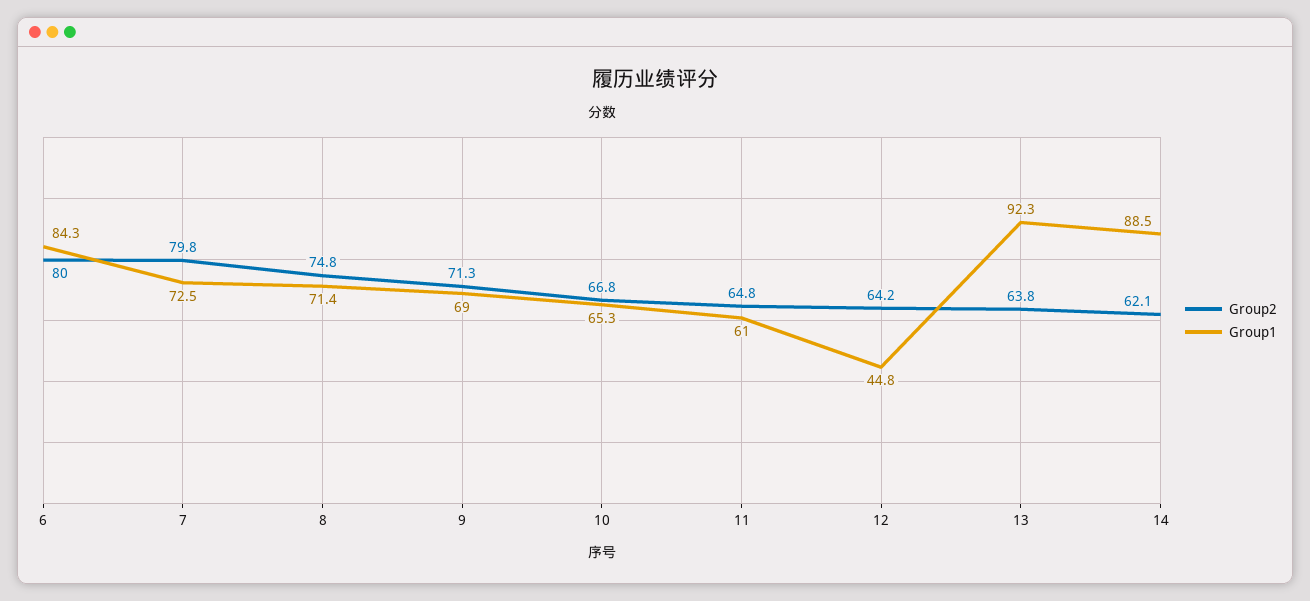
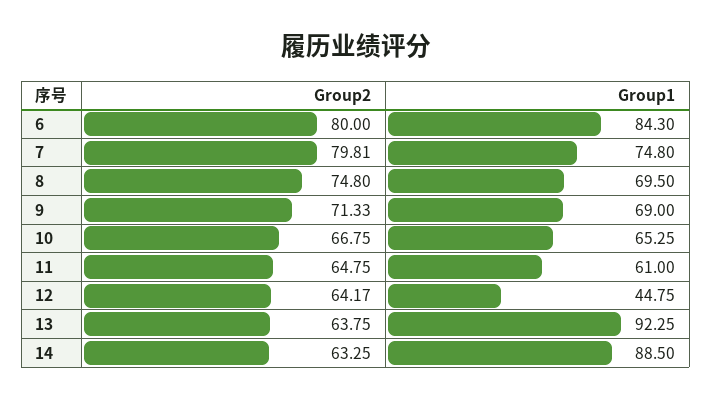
Group1, 7: 72.5 -> 74.8
Group1, 8: 71.4 -> 69.5
Group2, 14: 62.1 -> 63.25

